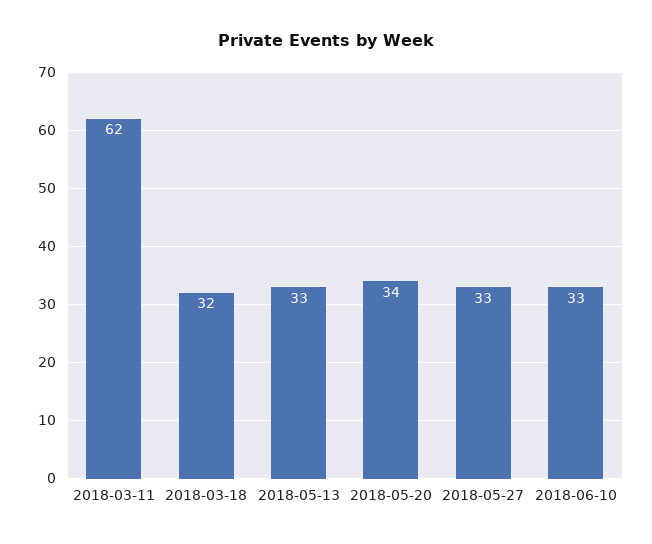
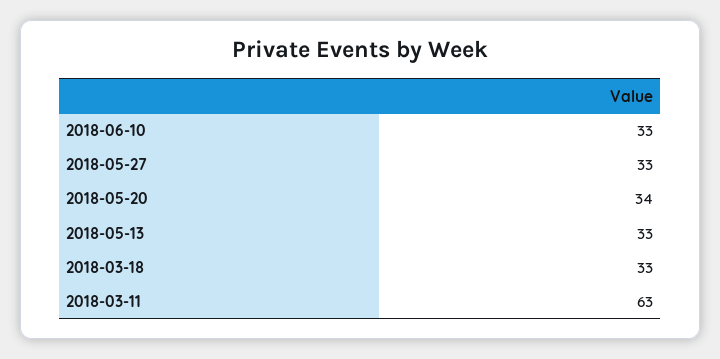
2018-03-11: 62 -> 63
2018-03-18: 32 -> 33

